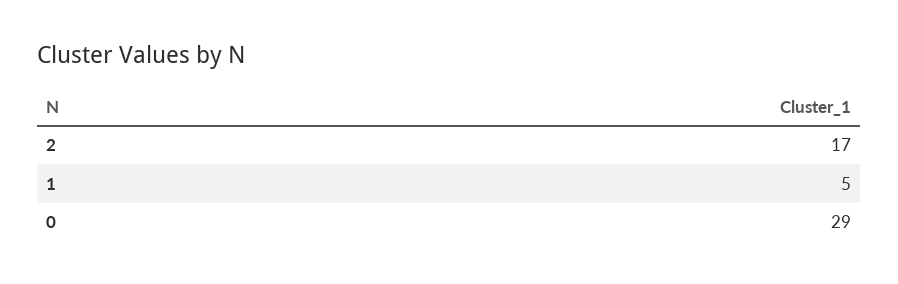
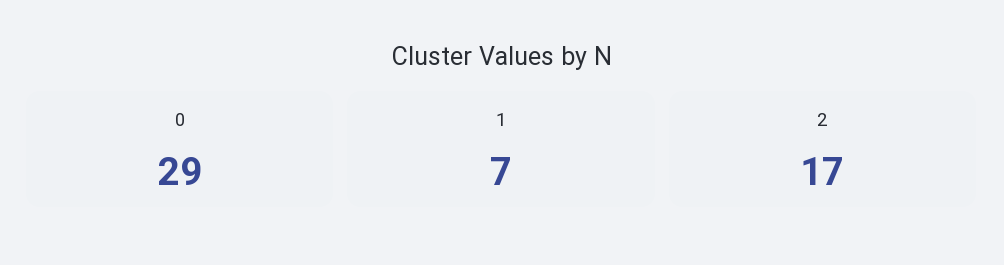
1: 5 -> 7

